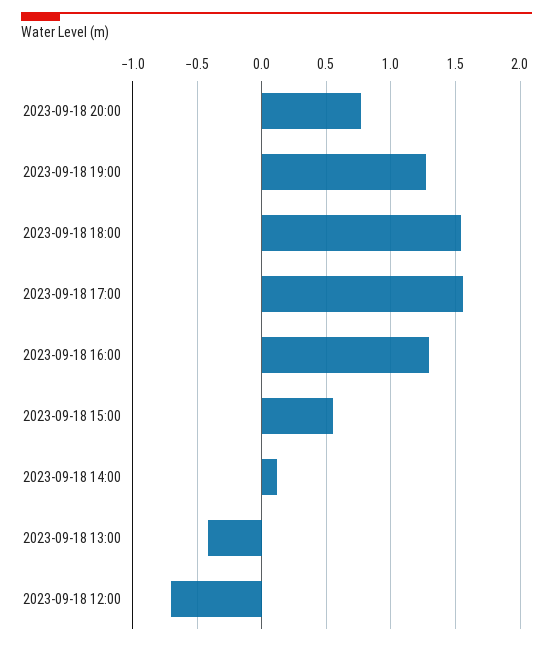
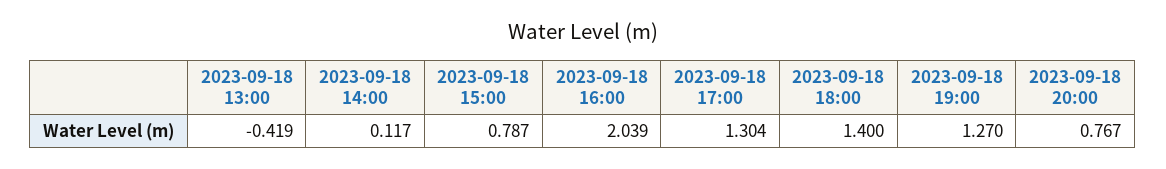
2023-09-18 18:00: 1.55 -> 1.4
2023-09-18 17:00: 1.55 -> 1.304
2023-09-18 16:00: 1.3 -> 2.039
2023-09-18 15:00: 0.55 -> 0.787
2023-09-18 12:00: -0.7 -> none

